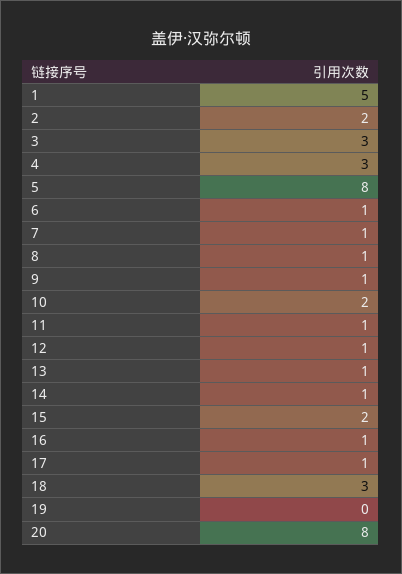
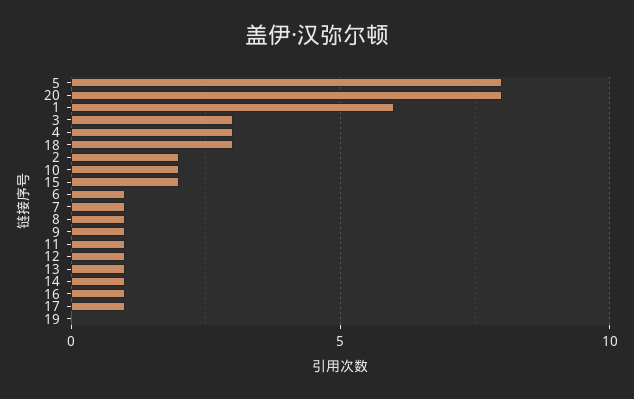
1: 5 -> 6

